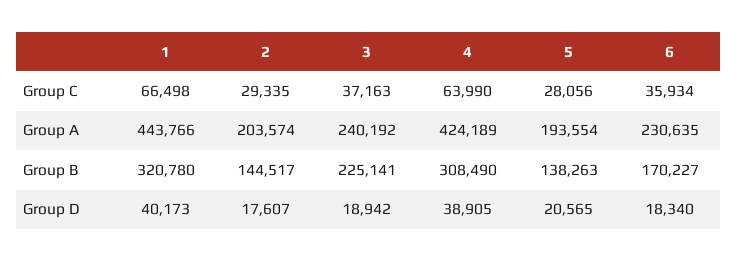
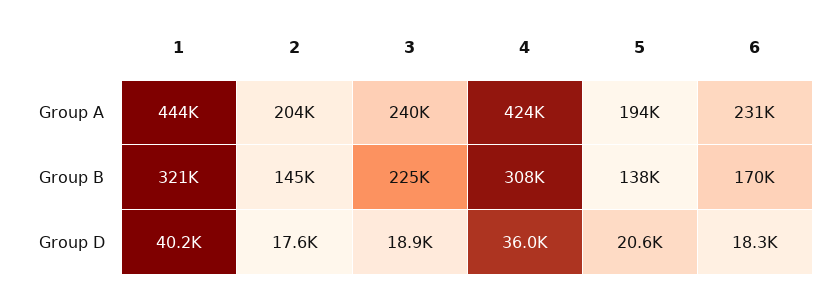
1, Group C: 66498 -> none
2, Group C: 29335 -> none
3, Group C: 37163 -> none
4, Group C: 63990 -> none
5, Group C: 28056 -> none
6, Group C: 35934 -> none
4, Group D: 38905 -> 36000

